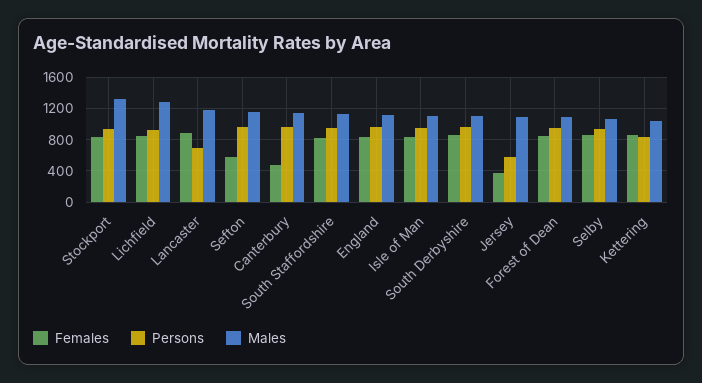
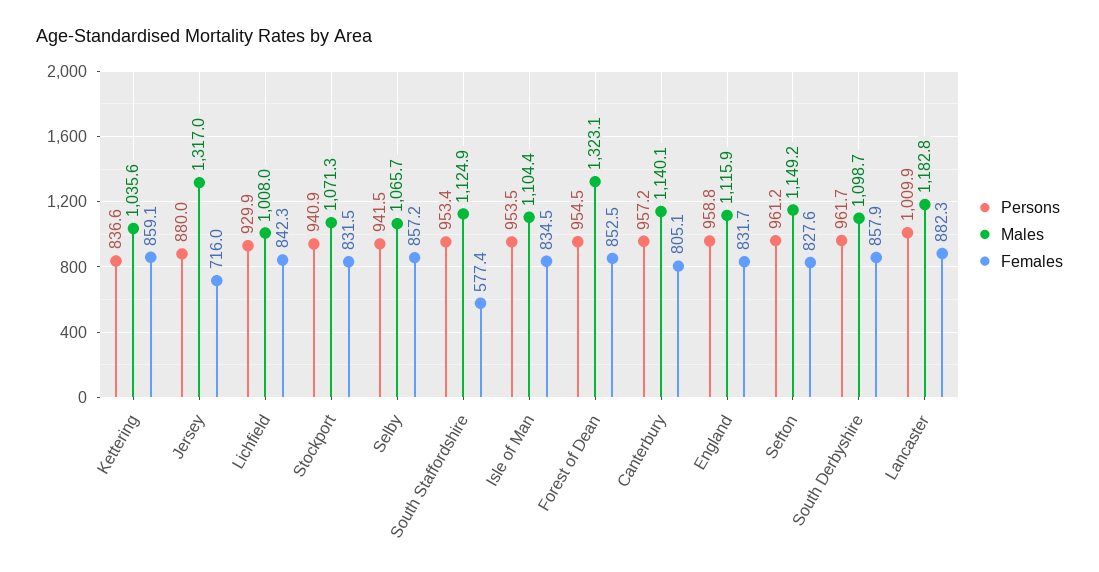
Males, Stockport: 1300 -> 1071.3
Males, Lichfield: 1300 -> 1008
Persons, Lancaster: 700 -> 1009.9
Females, Sefton: 600 -> 827.6
Females, Canterbury: 500 -> 805.1
Females, South Staffordshire: 800 -> 577.4
Females, Jersey: 400 -> 716
Persons, Jersey: 600 -> 880
Males, Jersey: 1100 -> 1317
Males, Forest of Dean: 1100 -> 1323.1

